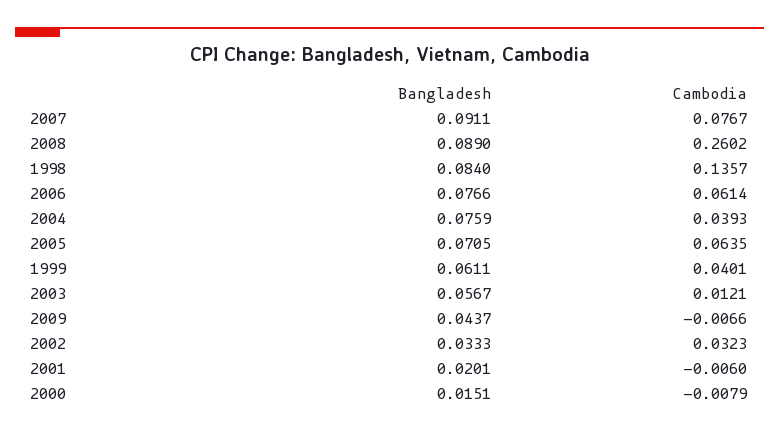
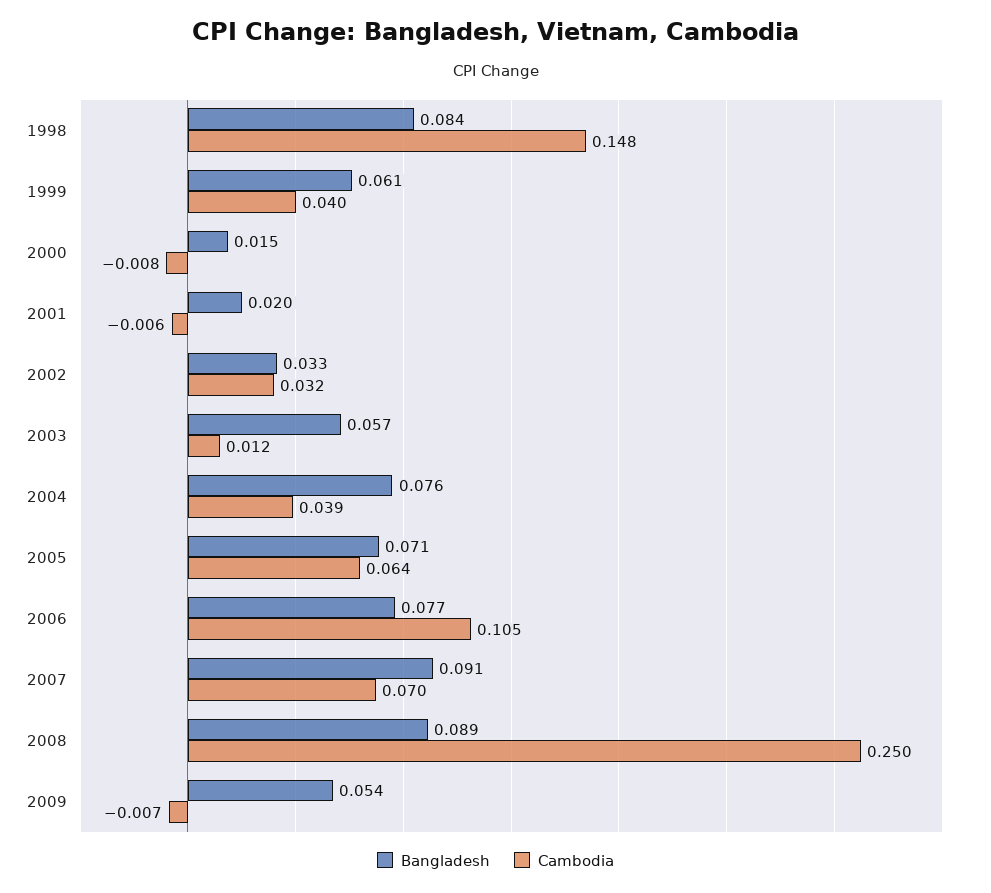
Cambodia, 2007: 0.0767 -> 0.07
Cambodia, 2008: 0.2602 -> 0.25
Cambodia, 1998: 0.1357 -> 0.148
Cambodia, 2006: 0.0614 -> 0.105
Bangladesh, 2009: 0.0437 -> 0.054

